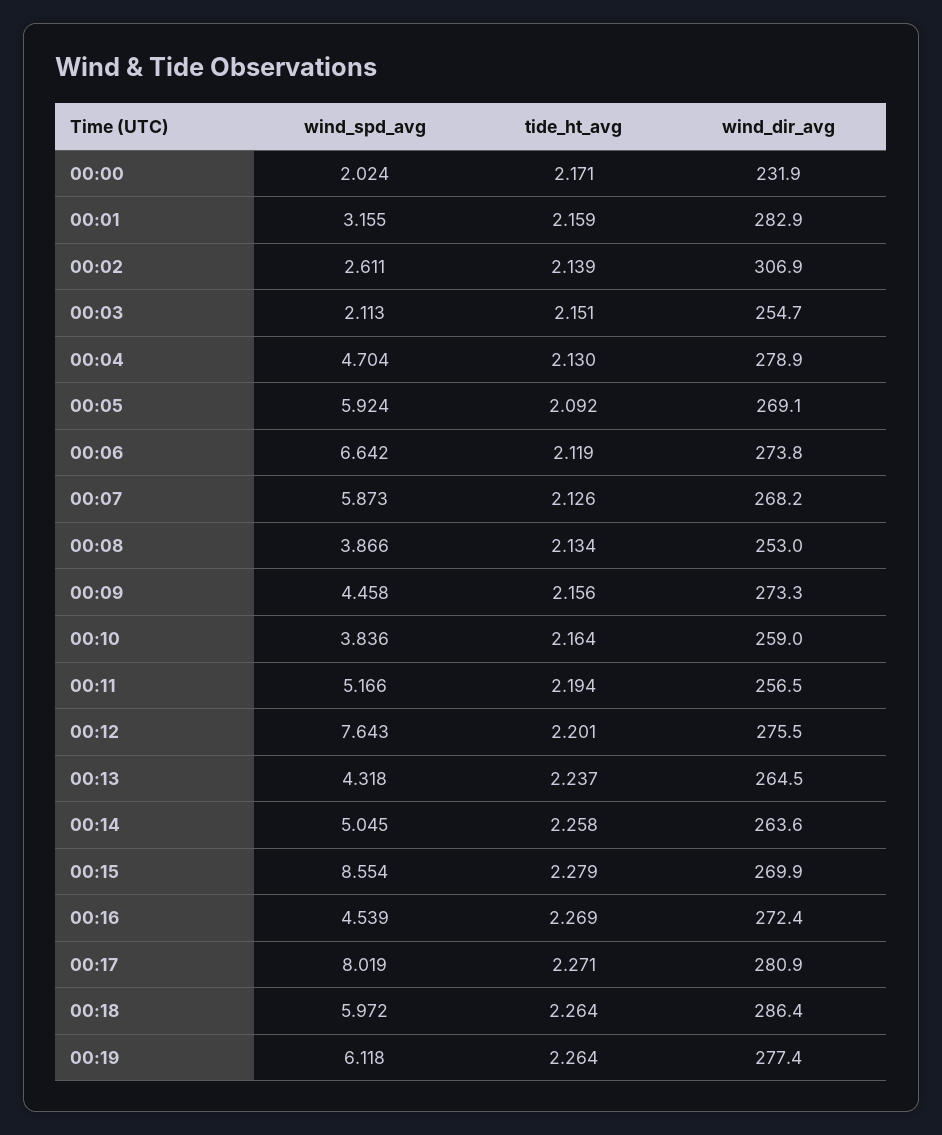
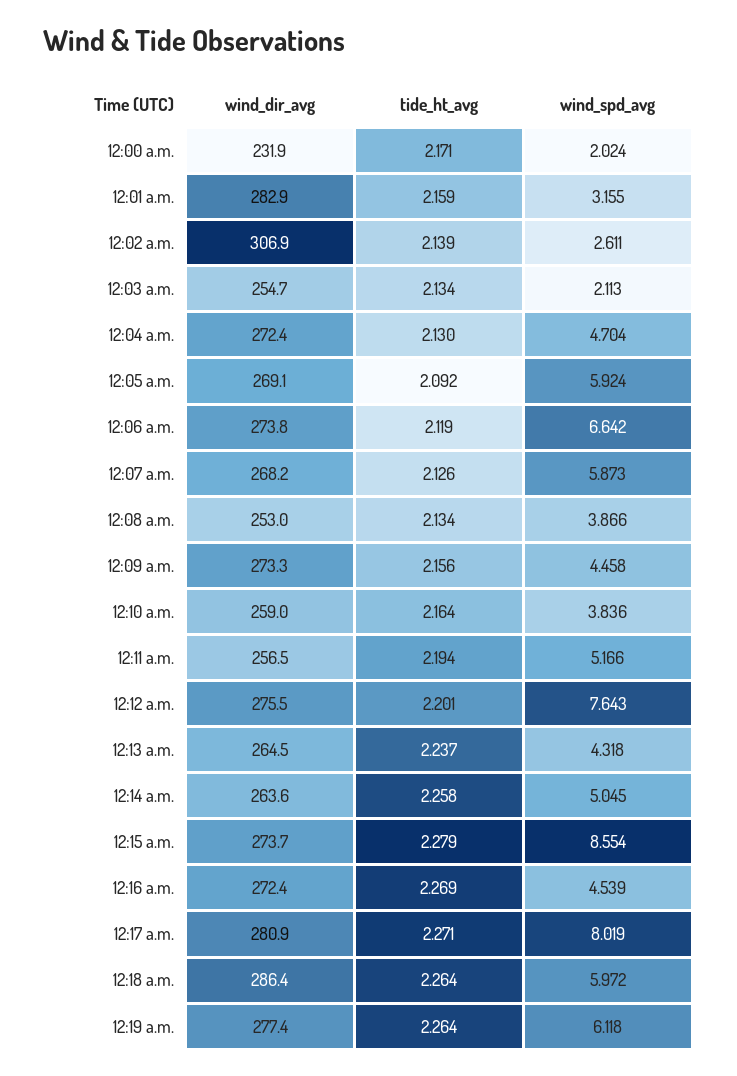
tide_ht_avg, 00:03: 2.151 -> 2.134
wind_dir_avg, 00:04: 278.9 -> 272.4
wind_dir_avg, 00:15: 269.9 -> 273.7

